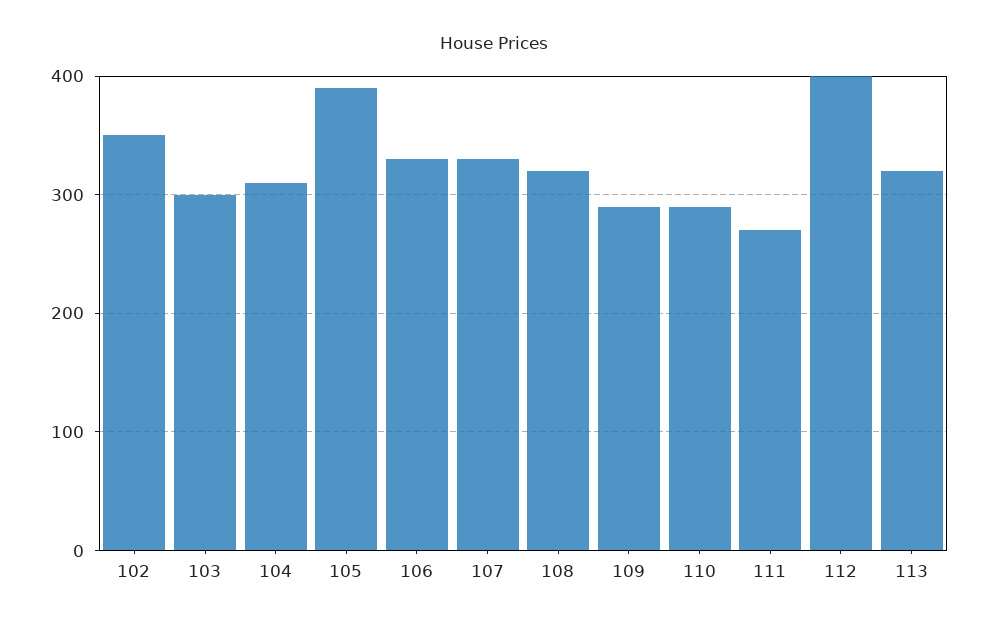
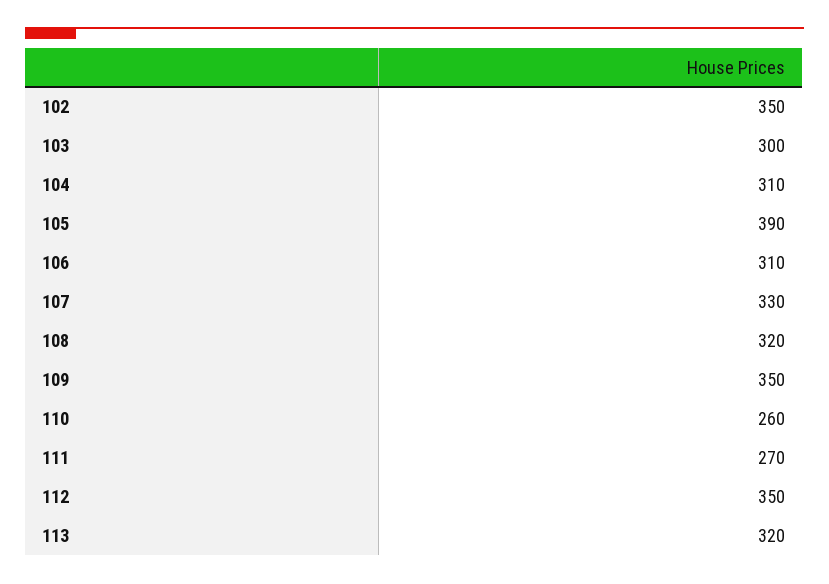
106: 330 -> 310
109: 290 -> 350
110: 290 -> 260
112: 400 -> 350

